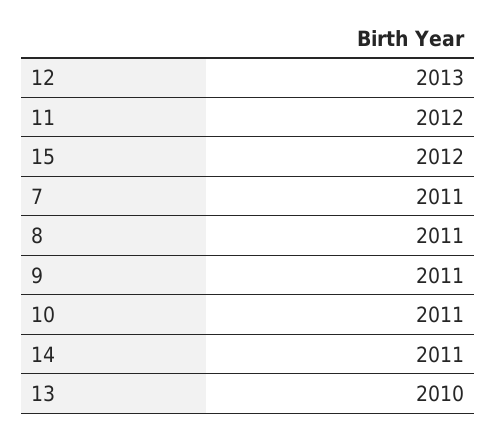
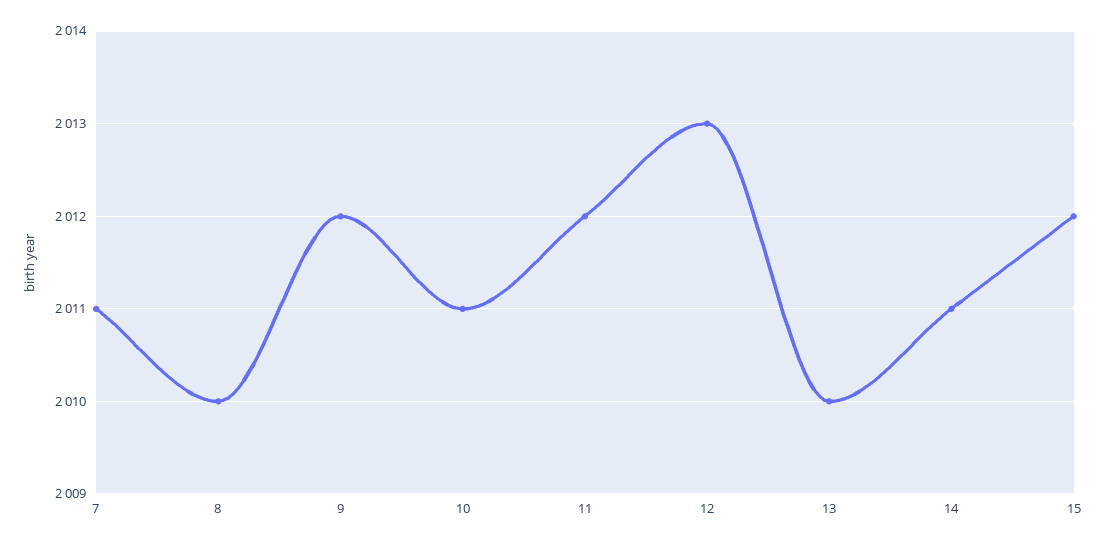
8: 2011 -> 2010
9: 2011 -> 2012

